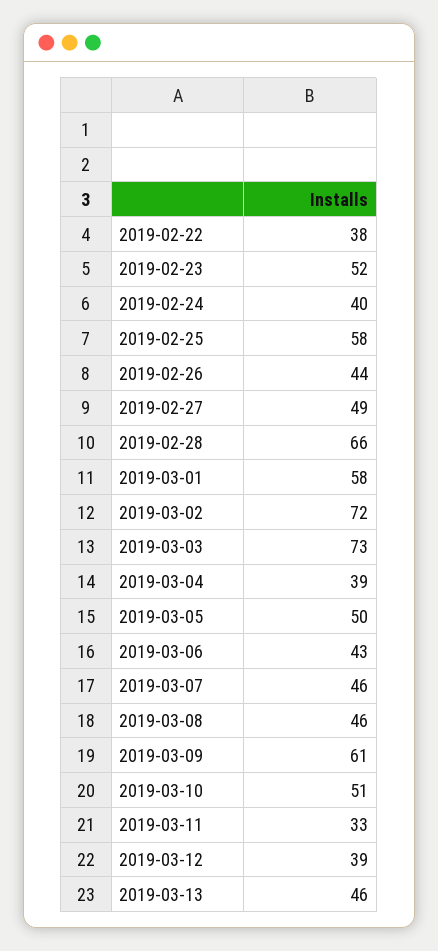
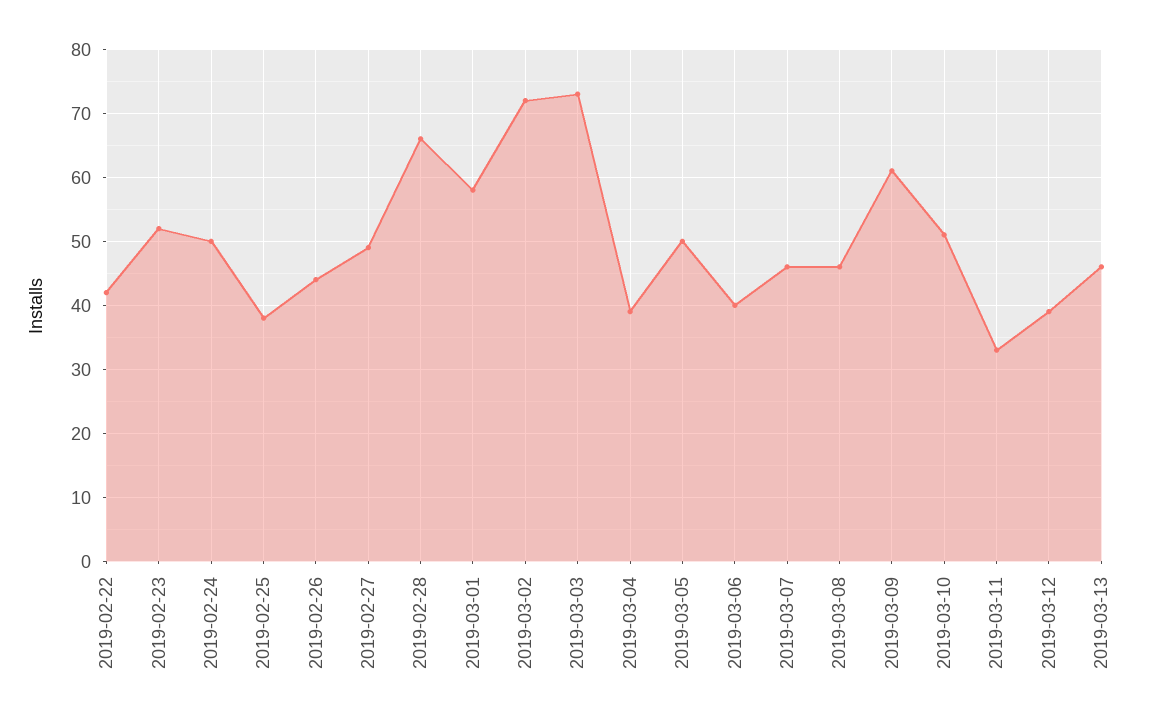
2019-02-22: 38 -> 42
2019-02-24: 40 -> 50
2019-02-25: 58 -> 38
2019-03-06: 43 -> 40

